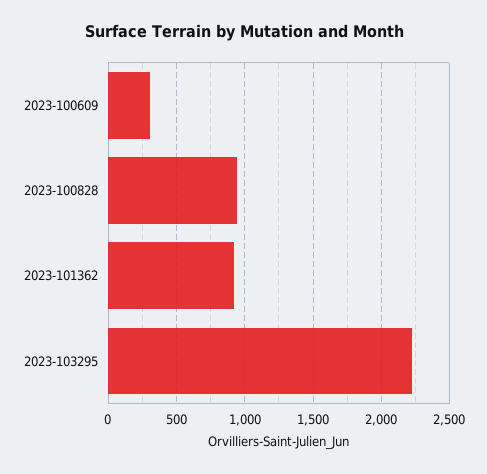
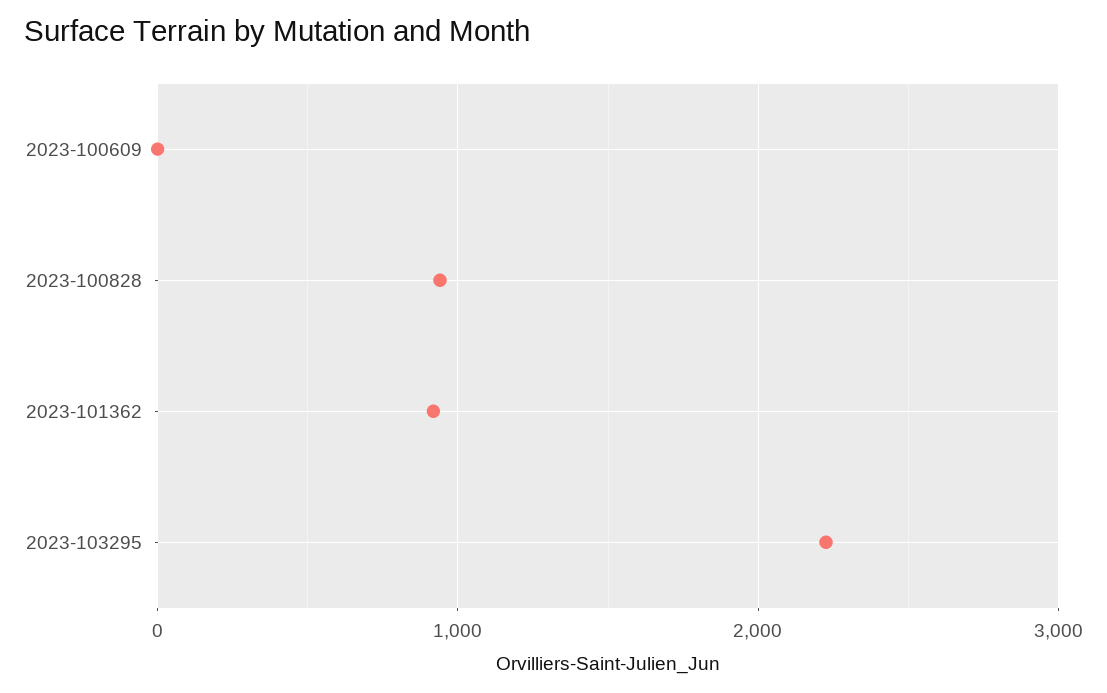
2023-100609: 300 -> 0

